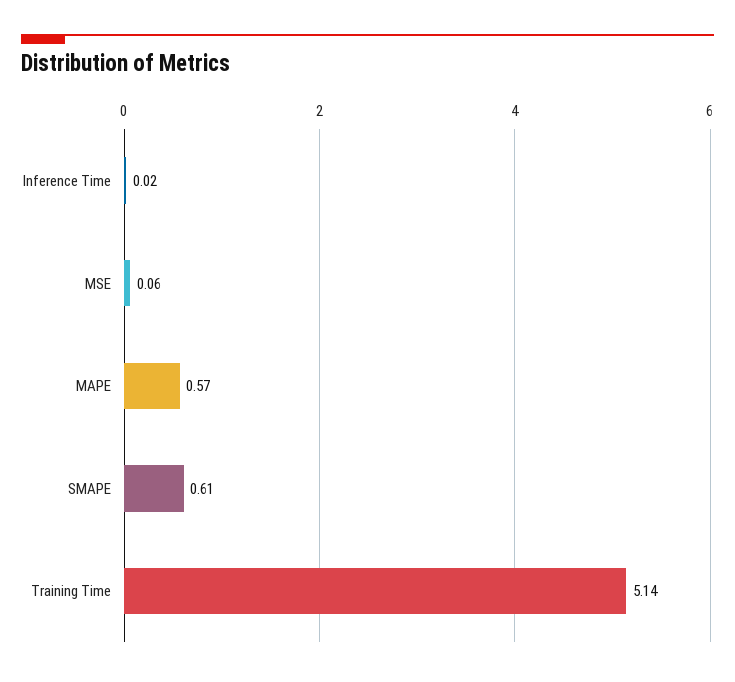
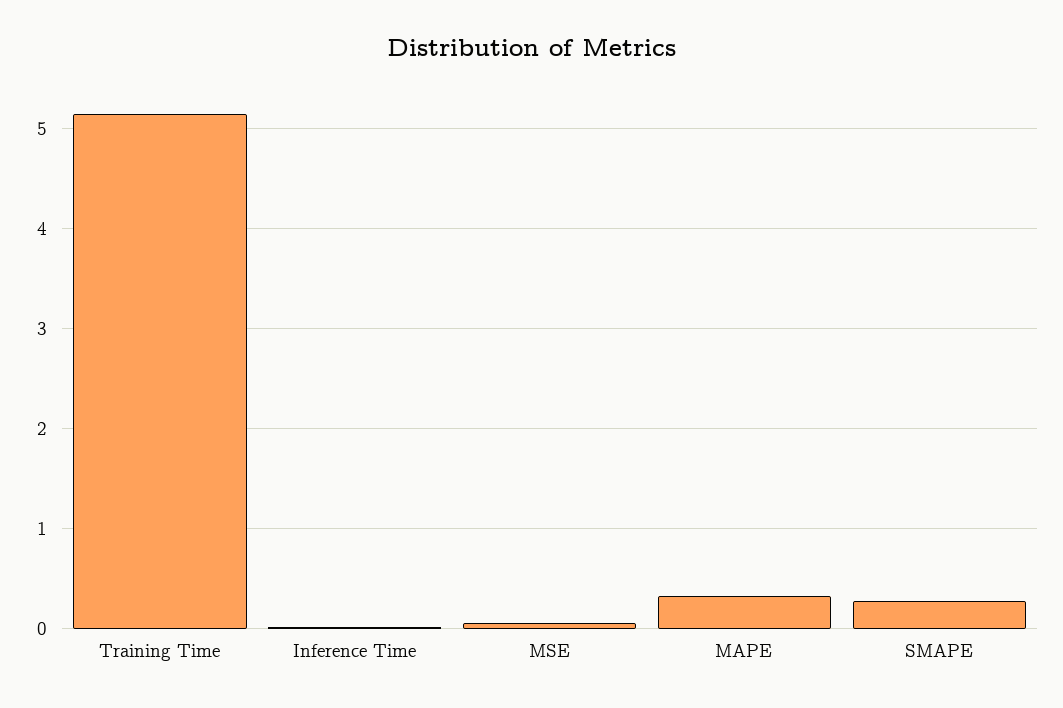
MAPE: 0.57 -> 0.3
SMAPE: 0.61 -> 0.3

